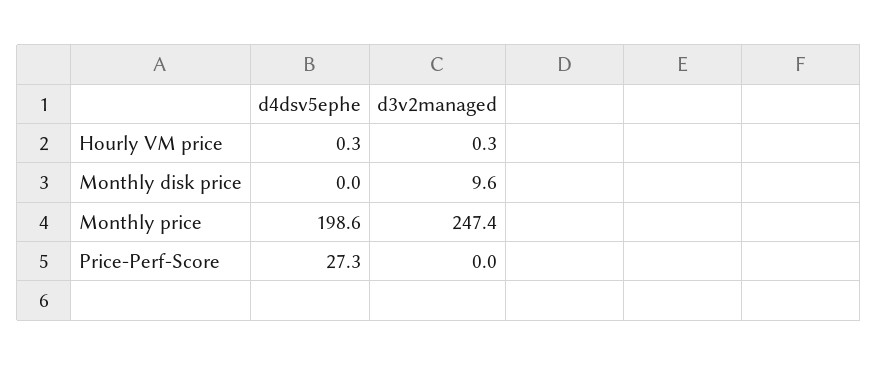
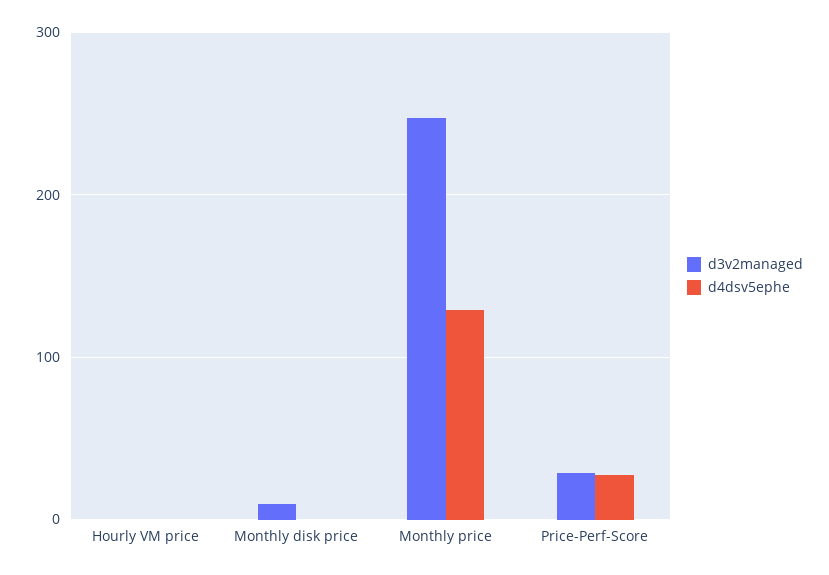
d4dsv5ephe, Monthly price: 198.6 -> 130
d3v2managed, Price-Perf-Score: 0 -> 30

